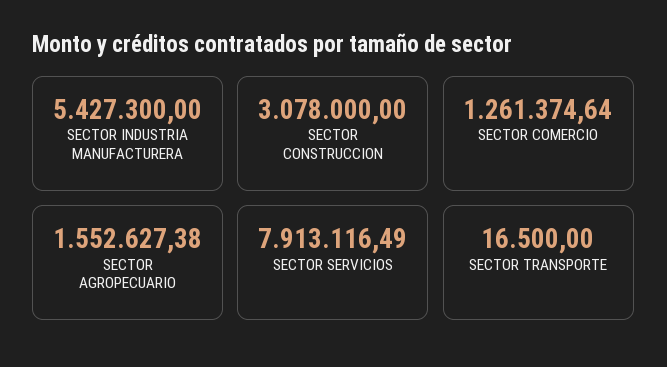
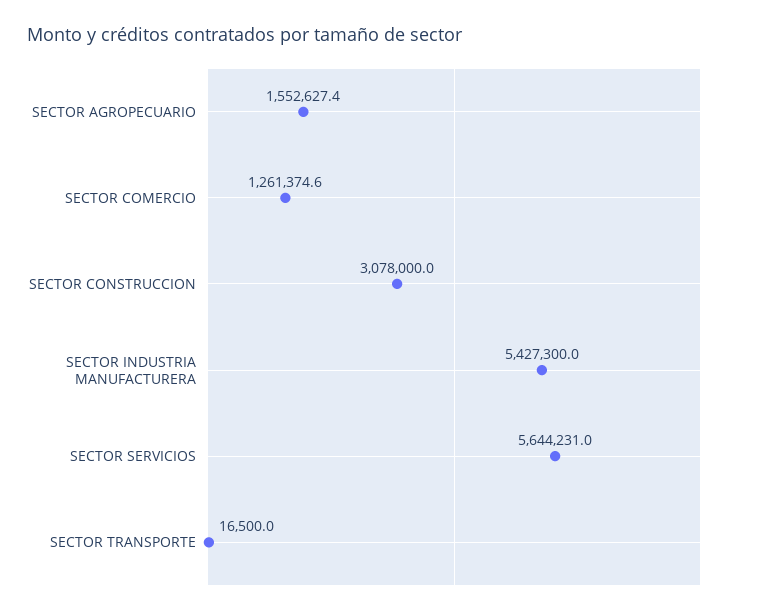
SECTOR SERVICIOS: 7913116.49 -> 5644231

